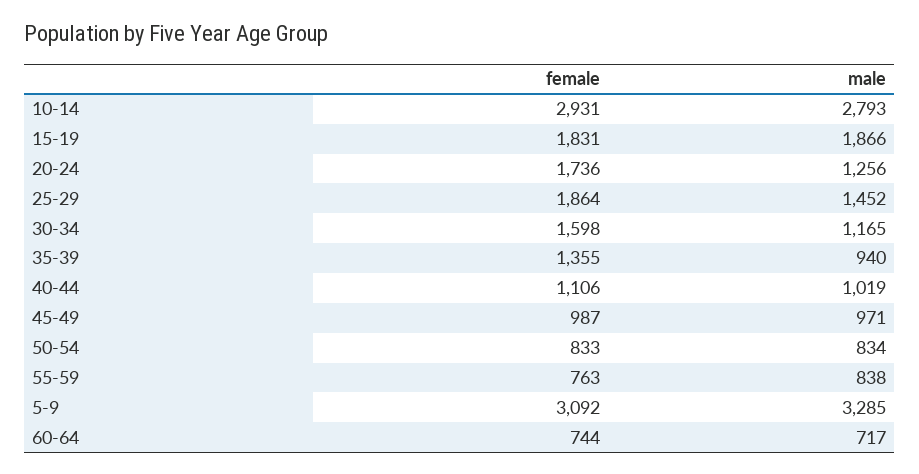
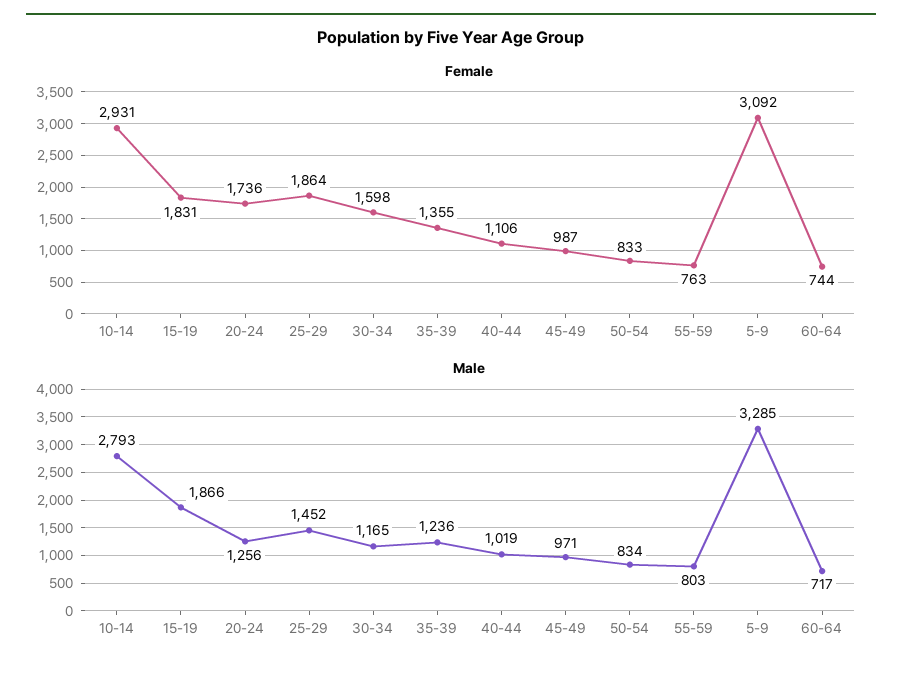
male, 35-39: 940 -> 1236
male, 55-59: 838 -> 803

